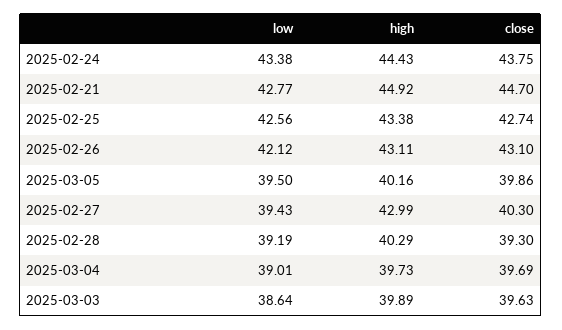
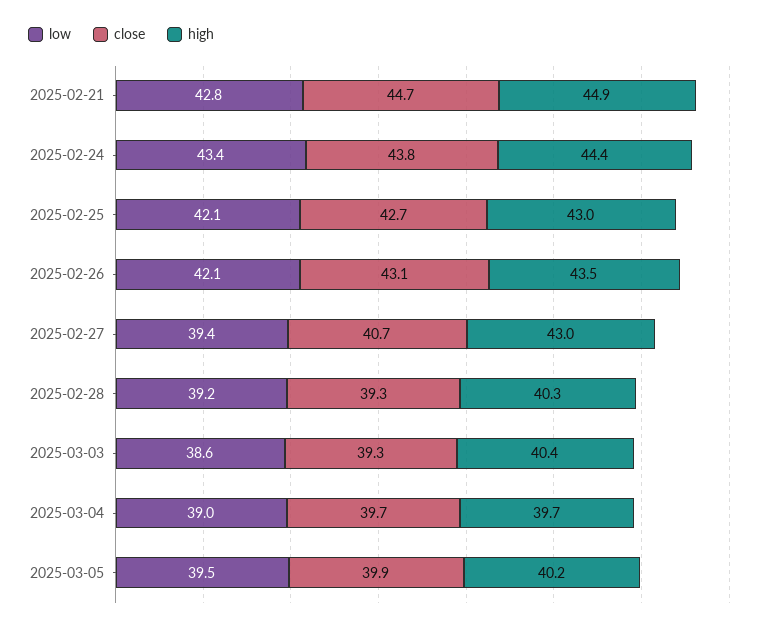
low, 2025-02-25: 42.56 -> 42.1
high, 2025-02-25: 43.38 -> 43
high, 2025-02-26: 43.11 -> 43.5
close, 2025-02-27: 40.3 -> 40.7
high, 2025-03-03: 39.89 -> 40.4
close, 2025-03-03: 39.63 -> 39.3

